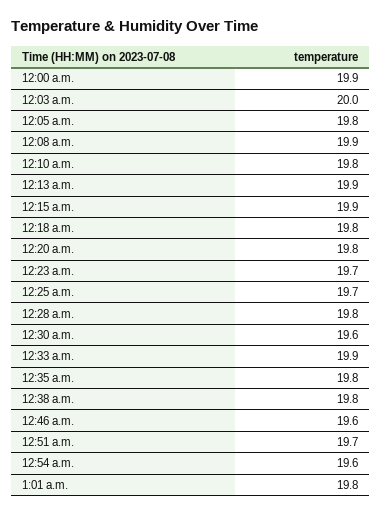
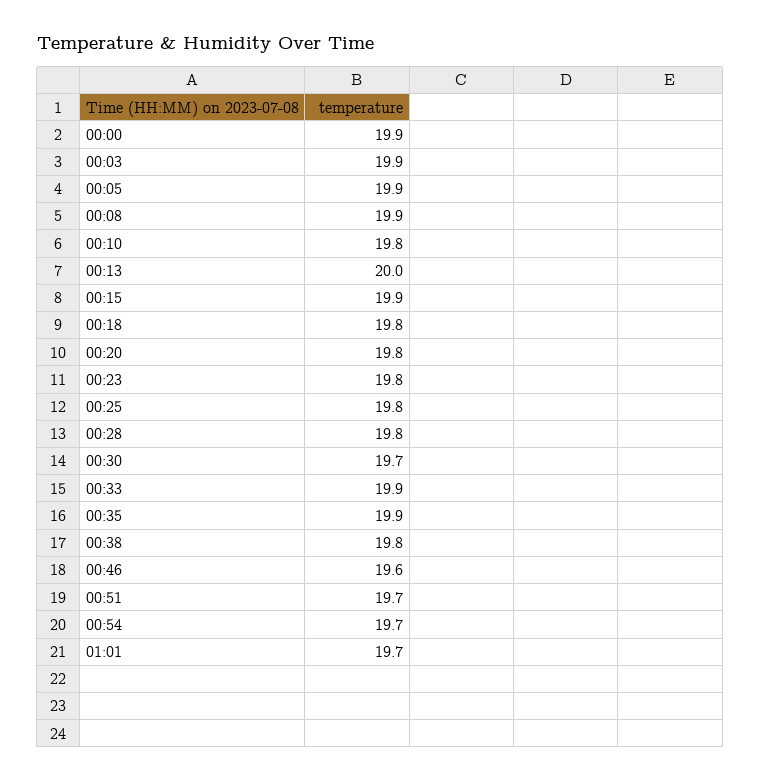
12:03 a.m.: 20 -> 19.9
12:05 a.m.: 19.8 -> 19.9
12:13 a.m.: 19.9 -> 20
12:23 a.m.: 19.7 -> 19.8
12:25 a.m.: 19.7 -> 19.8
12:30 a.m.: 19.6 -> 19.7
12:35 a.m.: 19.8 -> 19.9
12:54 a.m.: 19.6 -> 19.7
1:01 a.m.: 19.8 -> 19.7

